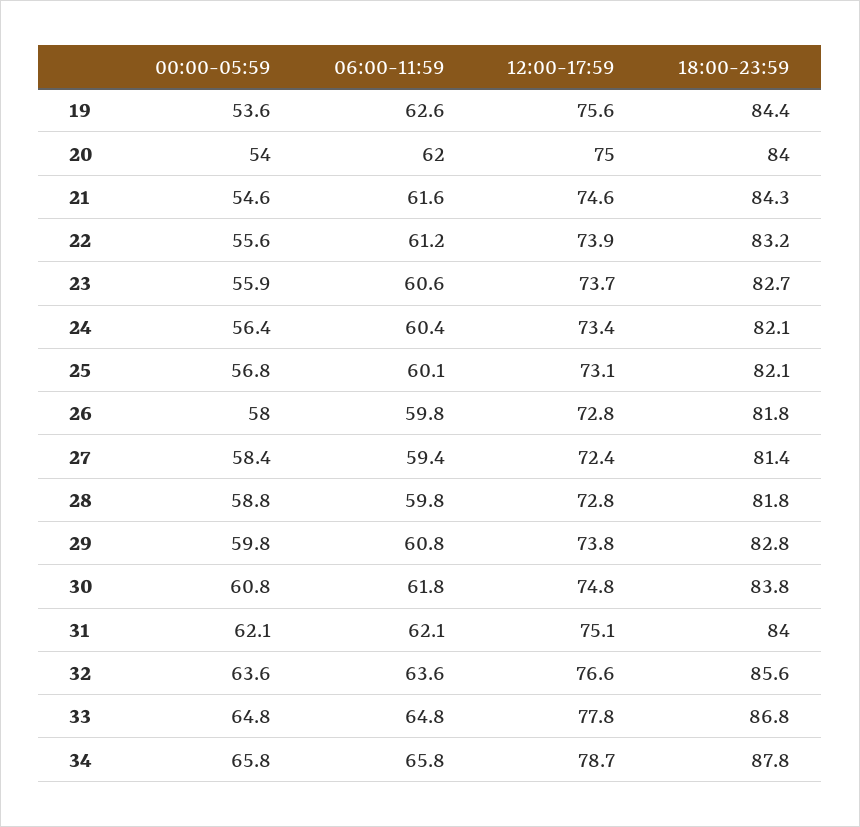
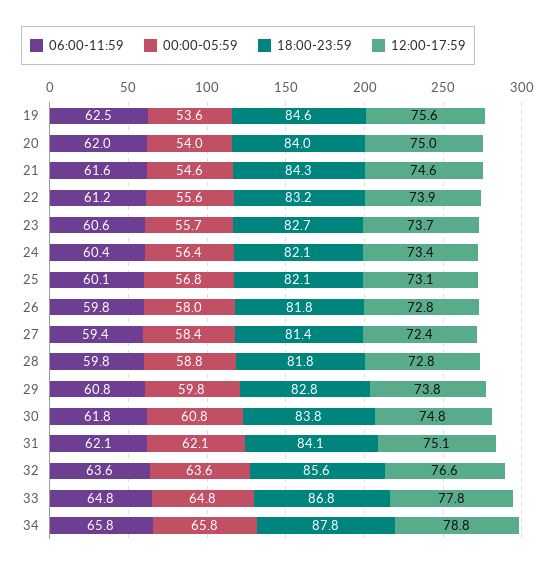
06:00-11:59, 19: 62.6 -> 62.5
18:00-23:59, 19: 84.4 -> 84.6
00:00-05:59, 23: 55.9 -> 55.7
18:00-23:59, 31: 84 -> 84.1
12:00-17:59, 34: 78.7 -> 78.8

